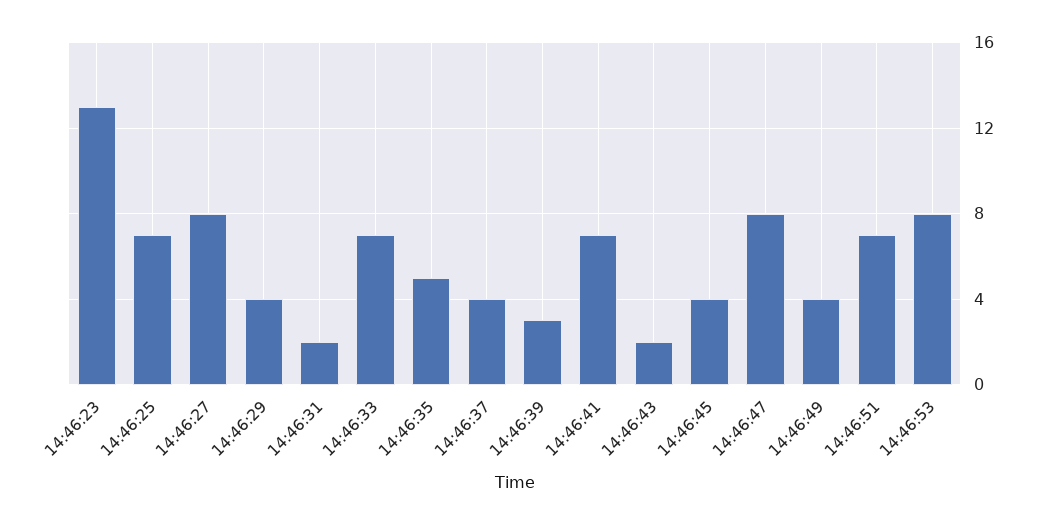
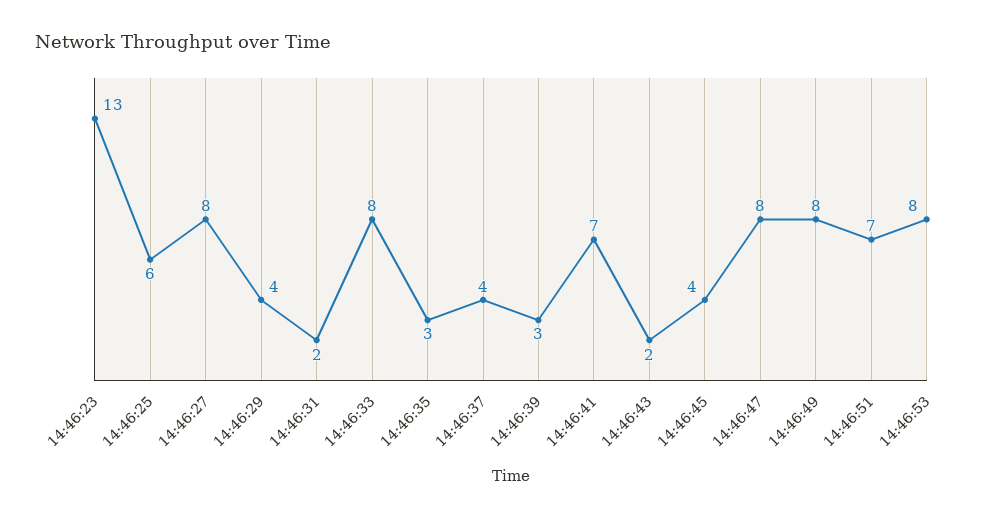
14:46:25: 7 -> 6
14:46:33: 7 -> 8
14:46:35: 5 -> 3
14:46:49: 4 -> 8

